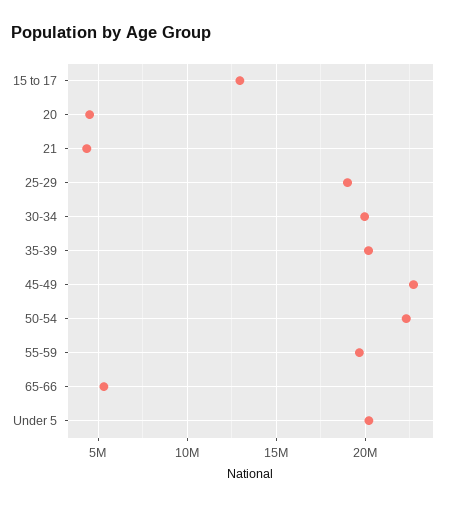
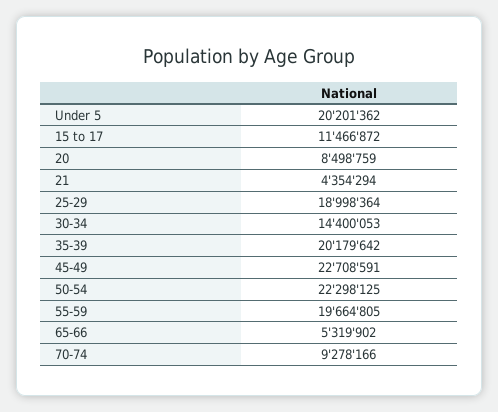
15 to 17: 13000000 -> 11466872
20: 4500000 -> 8498759
30-34: 20000000 -> 14400053
70-74: none -> 9278166

